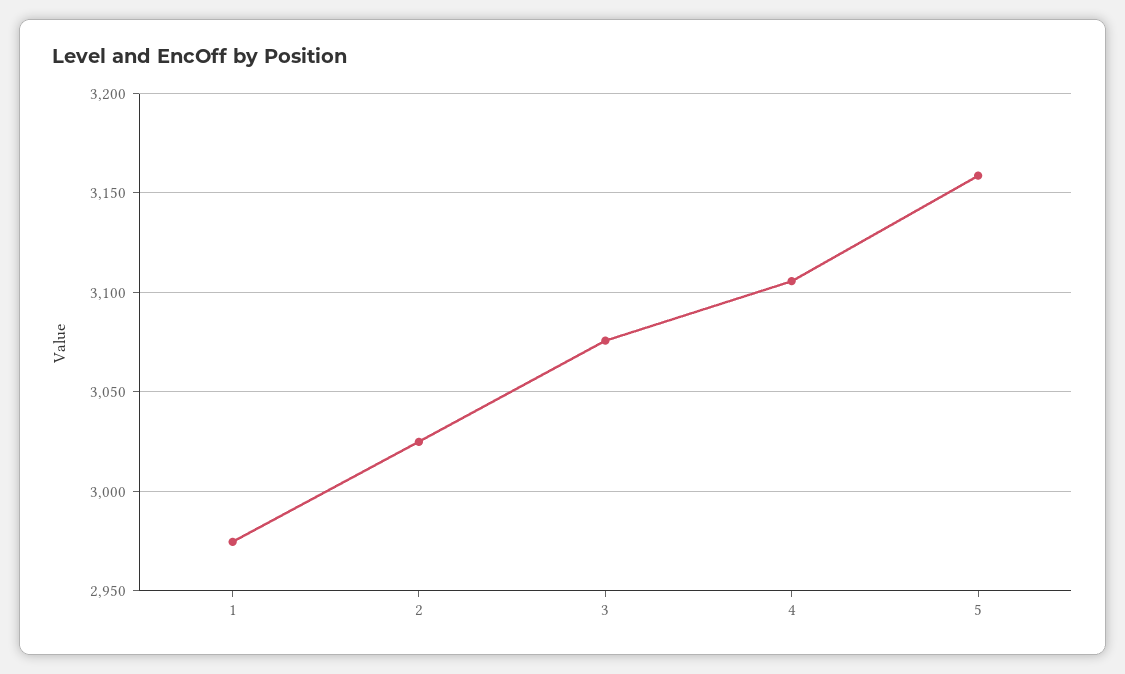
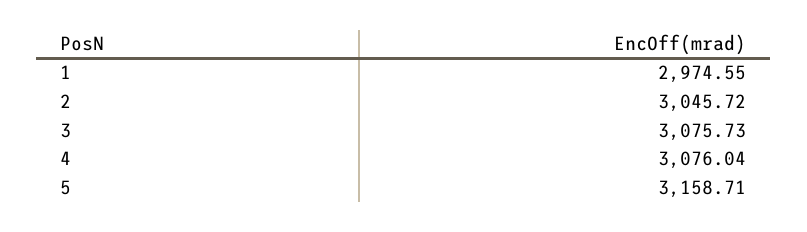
2: 3025 -> 3045.72
4: 3105 -> 3076.04

